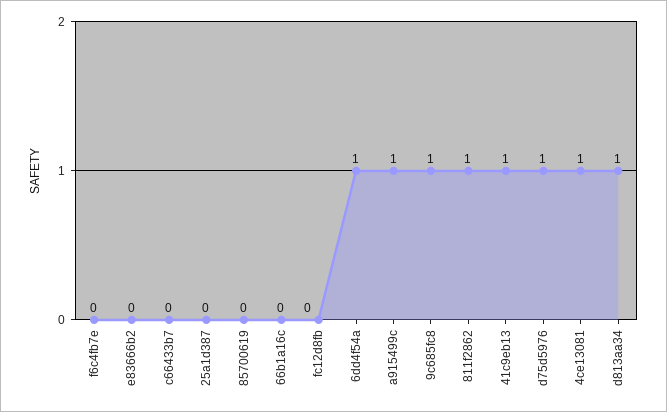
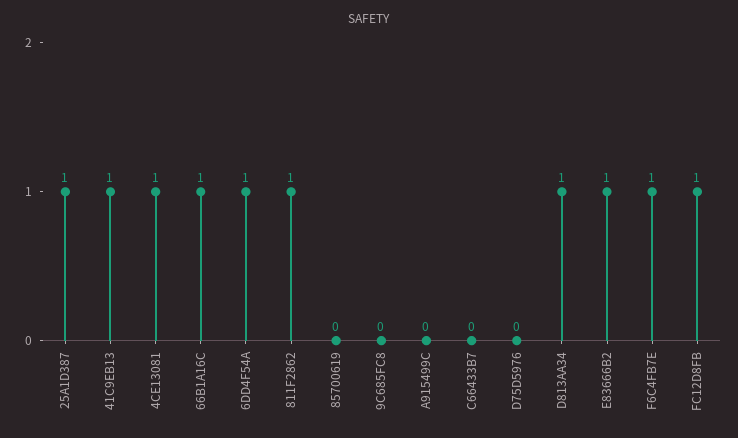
f6c4fb7e: 0 -> 1
e83666b2: 0 -> 1
25a1d387: 0 -> 1
66b1a16c: 0 -> 1
fc12d8fb: 0 -> 1
a915499c: 1 -> 0
9c685fc8: 1 -> 0
d75d5976: 1 -> 0

